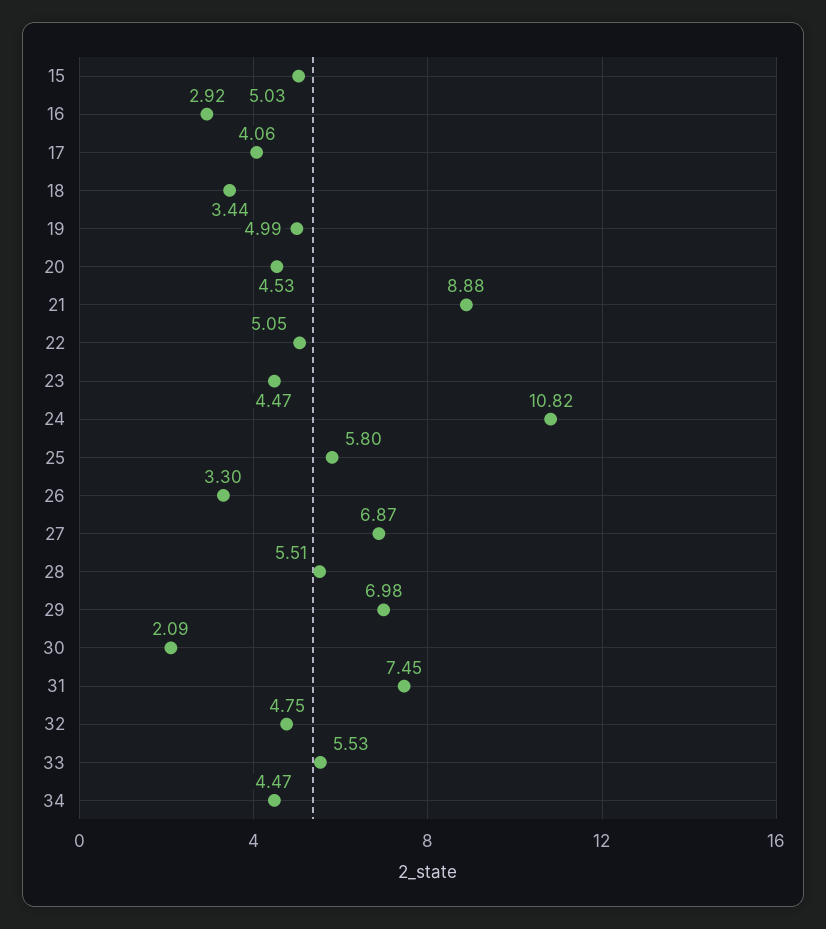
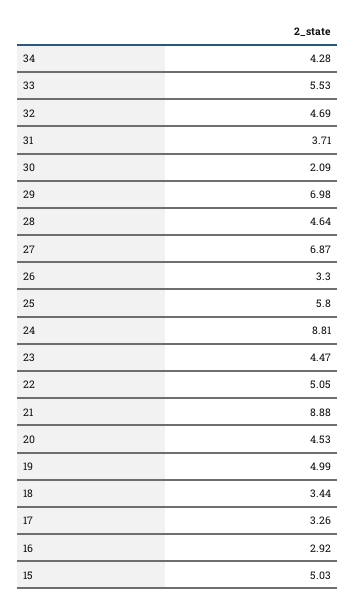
17: 4.06 -> 3.26
24: 10.82 -> 8.81
28: 5.51 -> 4.64
31: 7.45 -> 3.71
32: 4.75 -> 4.69
34: 4.47 -> 4.28

